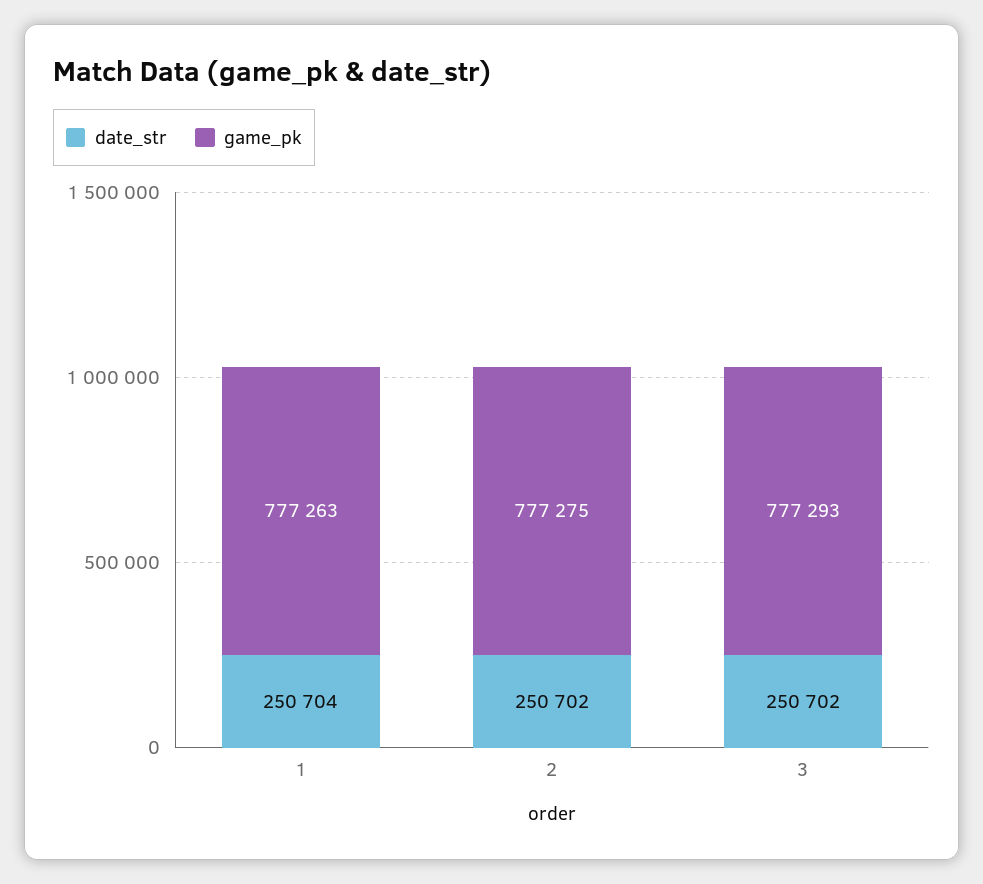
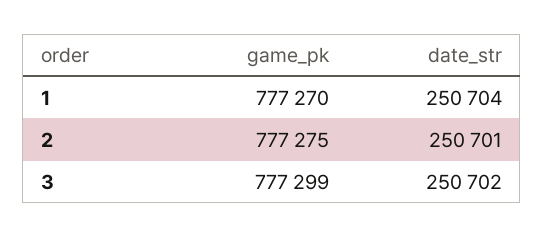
game_pk, 1: 777263 -> 777270
date_str, 2: 250702 -> 250701
game_pk, 3: 777293 -> 777299

